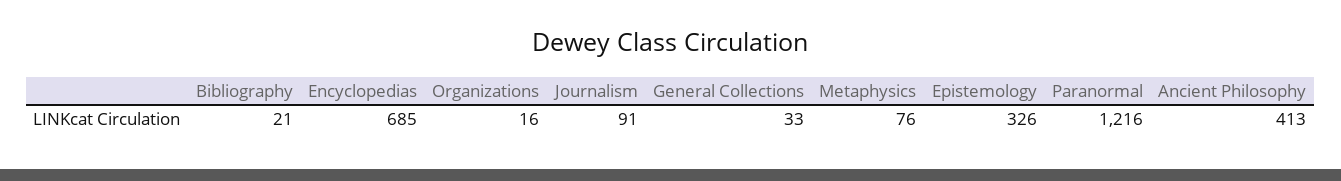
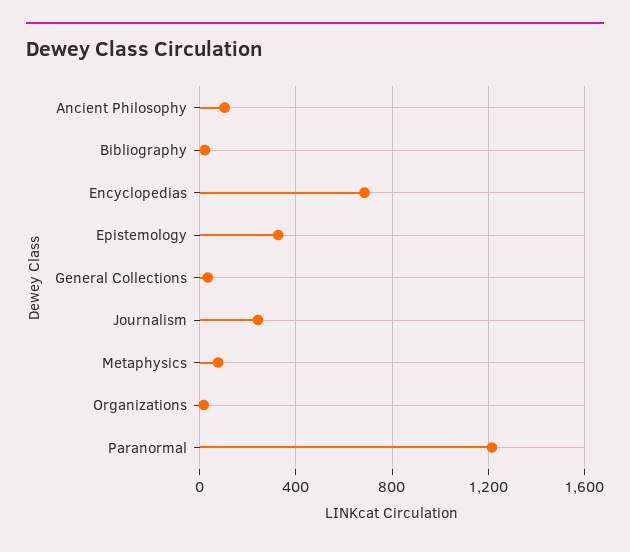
Journalism: 91 -> 250
Ancient Philosophy: 413 -> 100

